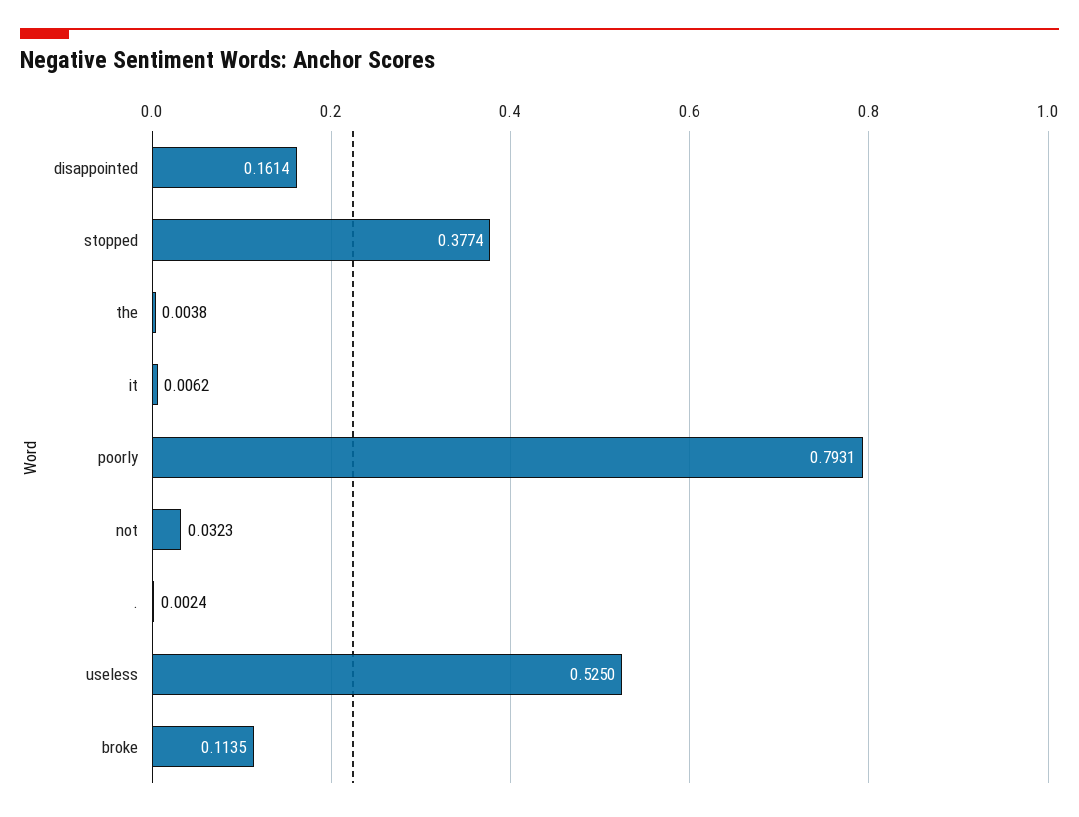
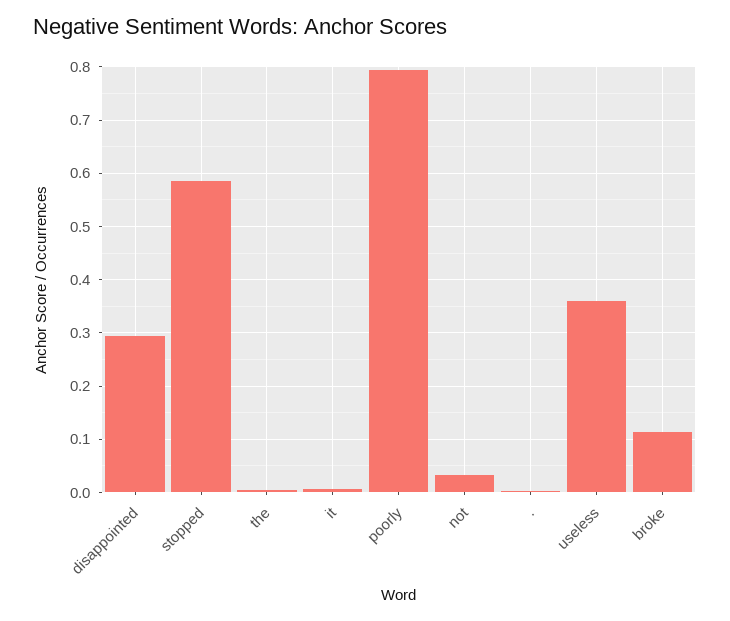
disappointed: 0.1614 -> 0.3
stopped: 0.3774 -> 0.58
useless: 0.525 -> 0.36

